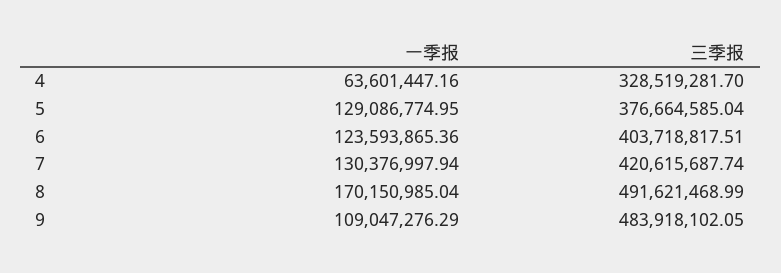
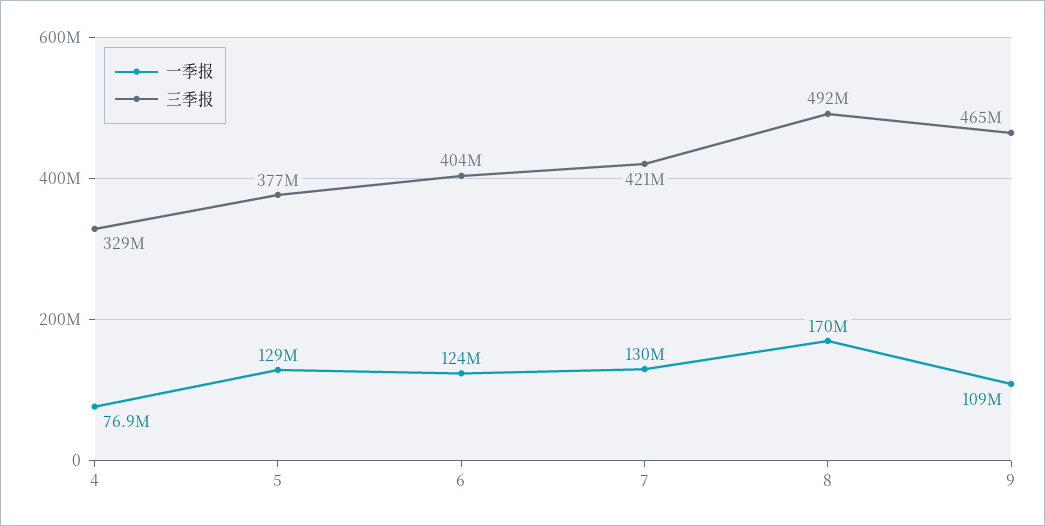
一季报, 4: 63601447.16 -> 76900000
三季报, 9: 483918102.05 -> 465000000

